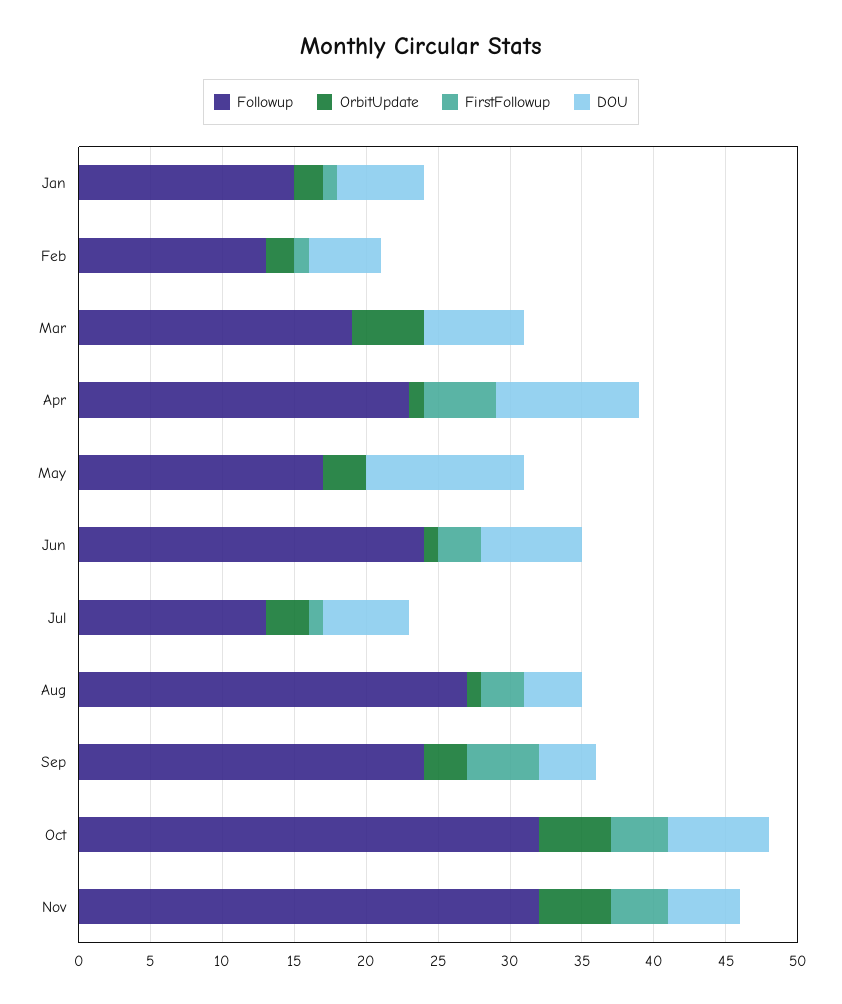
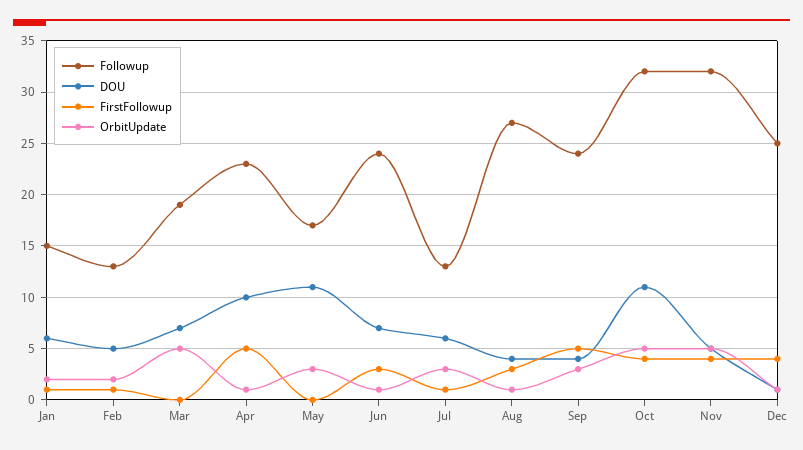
DOU, Oct: 7 -> 11
Followup, Dec: none -> 25
DOU, Dec: none -> 1
FirstFollowup, Dec: none -> 4
OrbitUpdate, Dec: none -> 1

